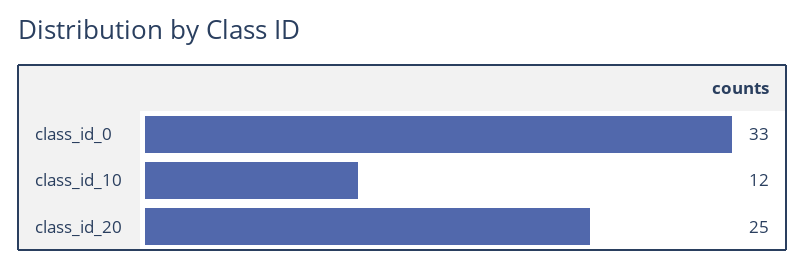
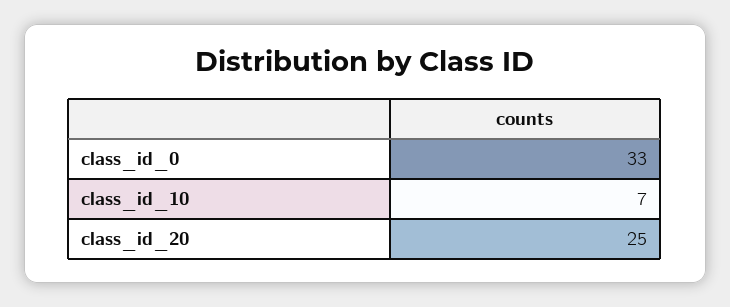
class_id_10: 12 -> 7

